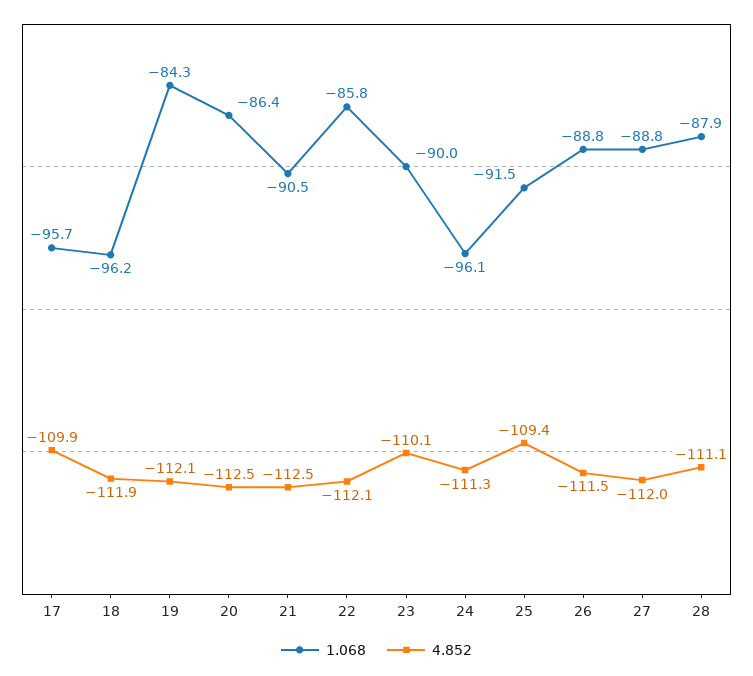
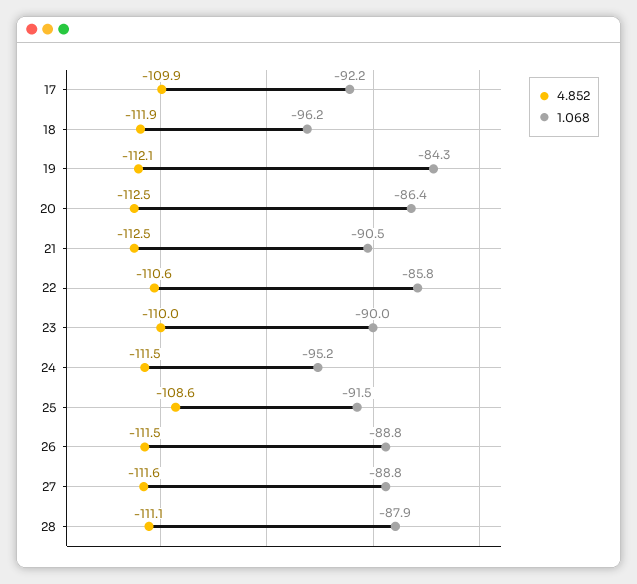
1.068, 17: -95.7 -> -92.2
4.852, 22: -112.1 -> -110.6
4.852, 23: -110.1 -> -110
1.068, 24: -96.1 -> -95.2
4.852, 24: -111.3 -> -111.5
4.852, 25: -109.4 -> -108.6
4.852, 27: -112 -> -111.6

